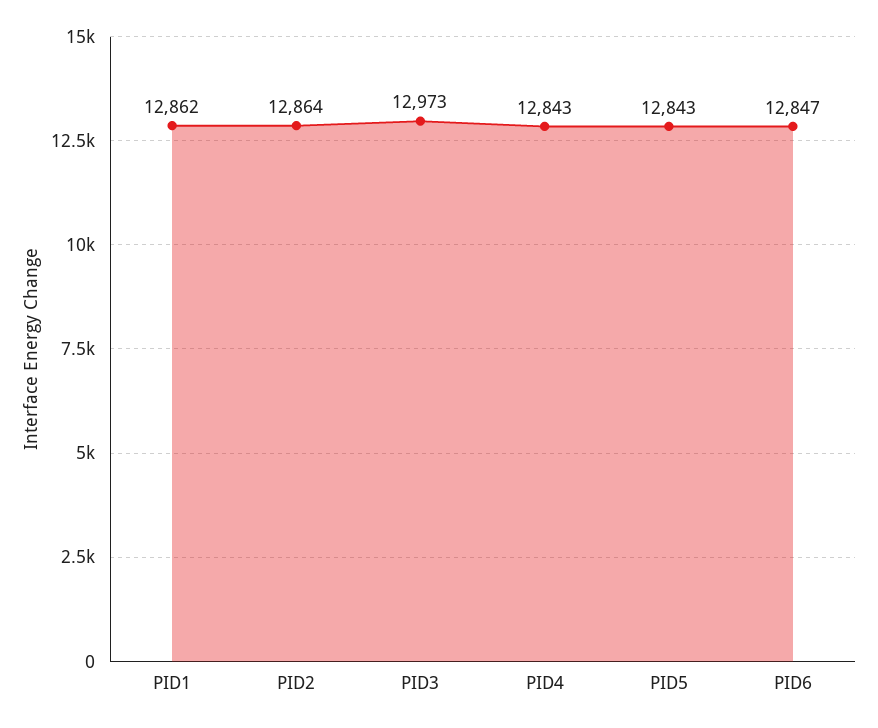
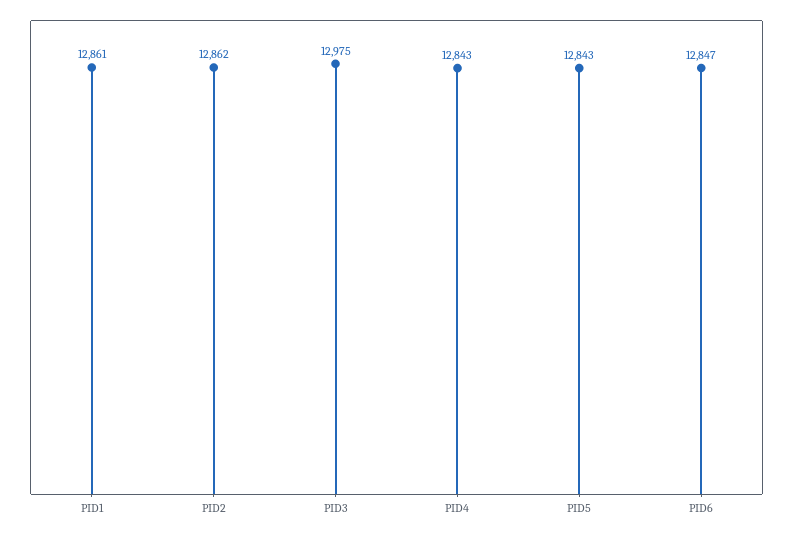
PID1: 12862 -> 12861
PID2: 12864 -> 12862
PID3: 12973 -> 12975

